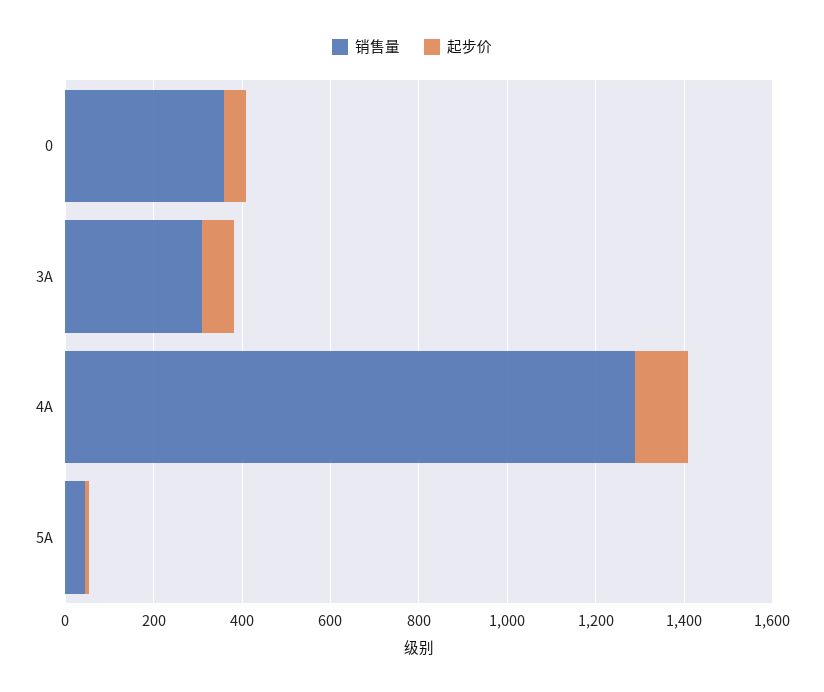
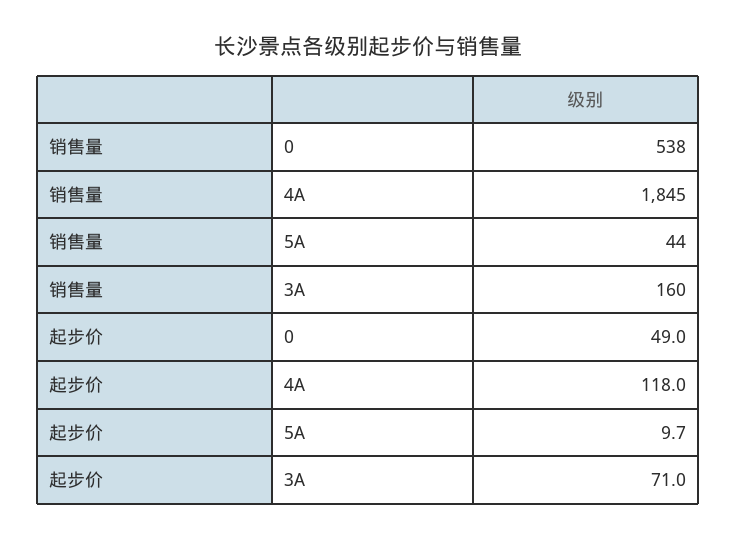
销售量, 0: 350 -> 538
销售量, 3A: 300 -> 160
销售量, 4A: 1300 -> 1845

